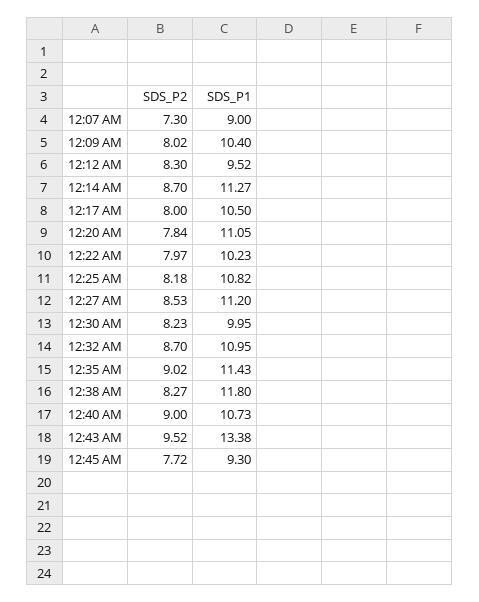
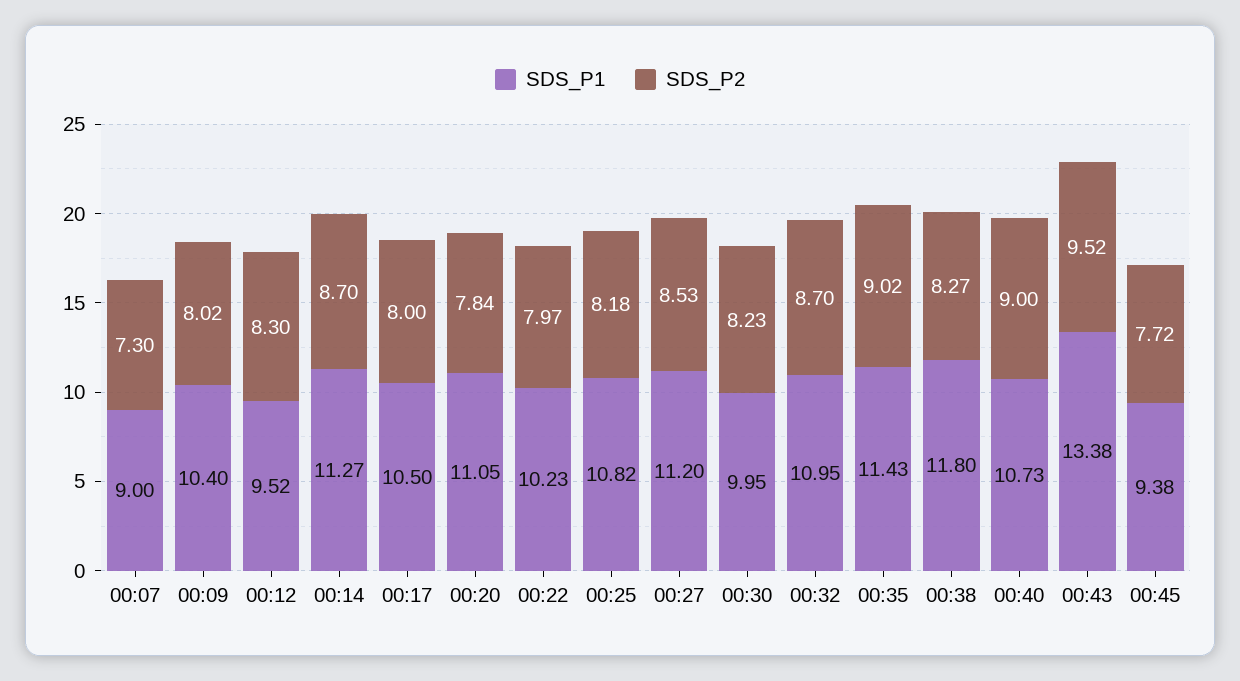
SDS_P1, 12:45 AM: 9.3 -> 9.38

